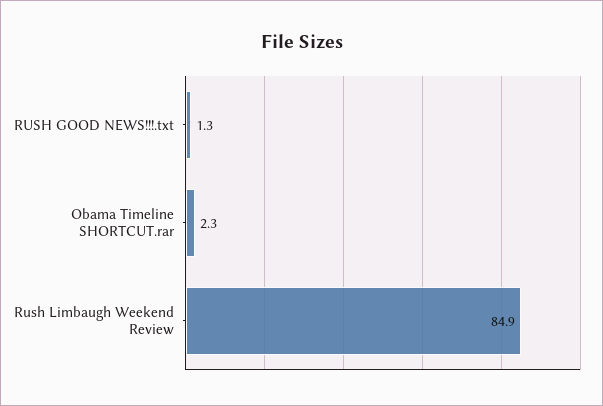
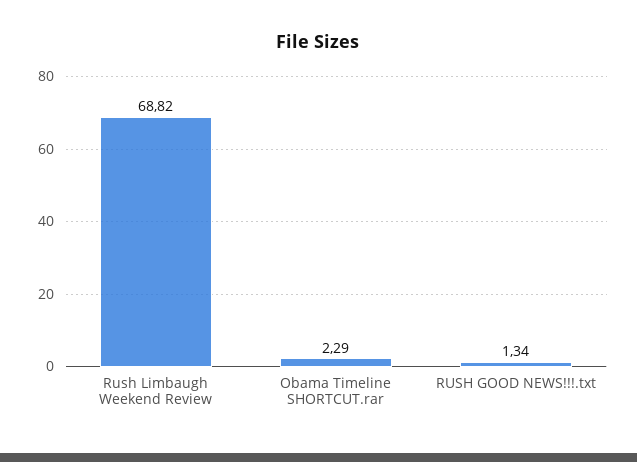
Rush Limbaugh Weekend Review: 84.9 -> 68.82

